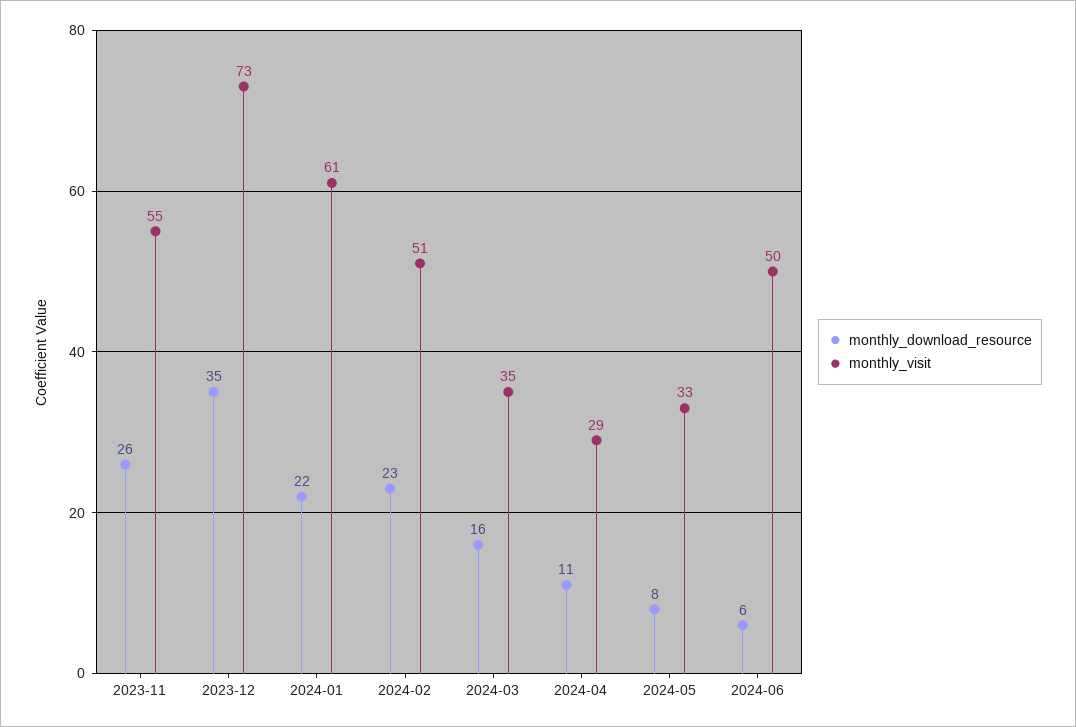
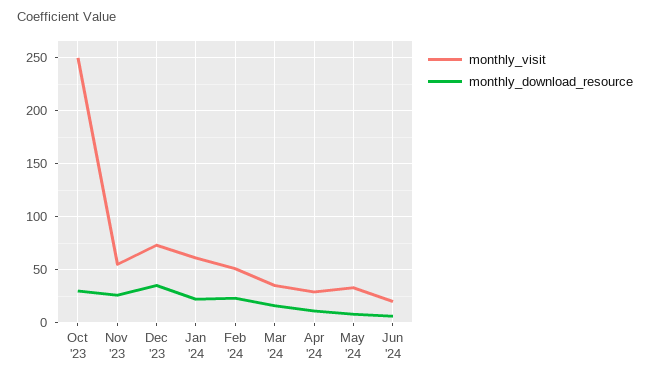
monthly_visit, 2024-06: 50 -> 20
monthly_visit, Oct '23: none -> 250
monthly_download_resource, Oct '23: none -> 30

